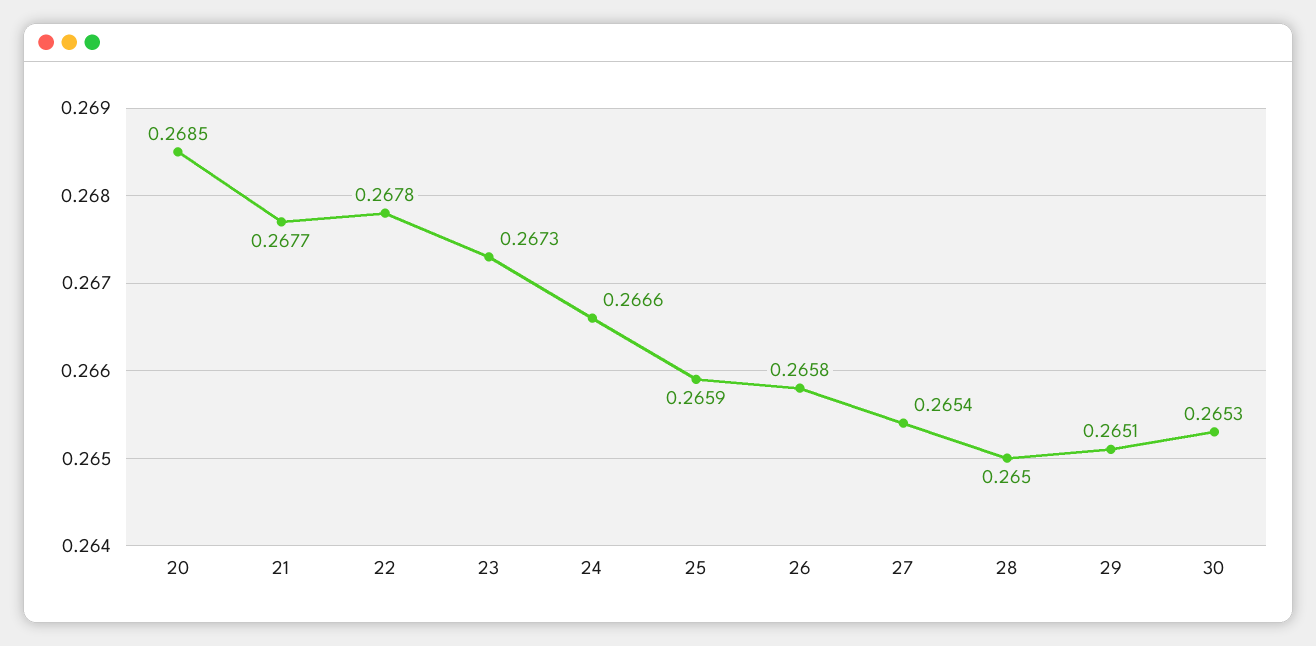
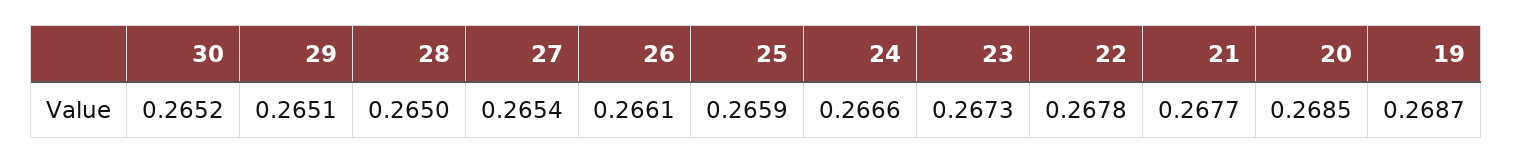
26: 0.2658 -> 0.2661
30: 0.2653 -> 0.2652
19: none -> 0.2687

